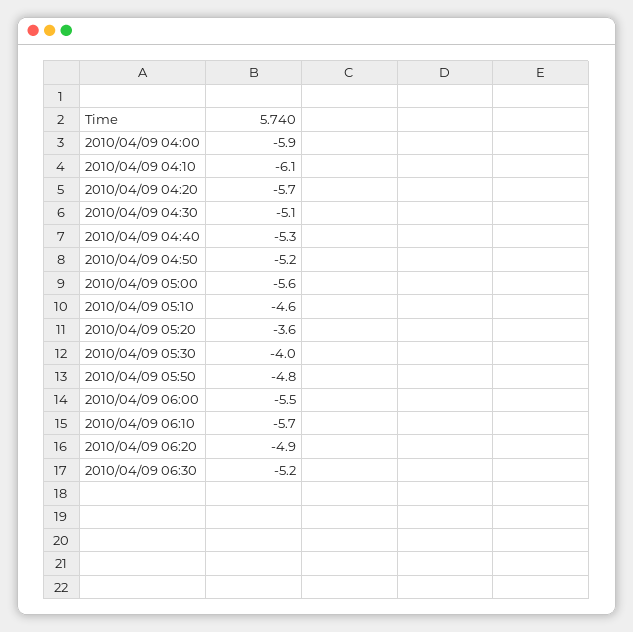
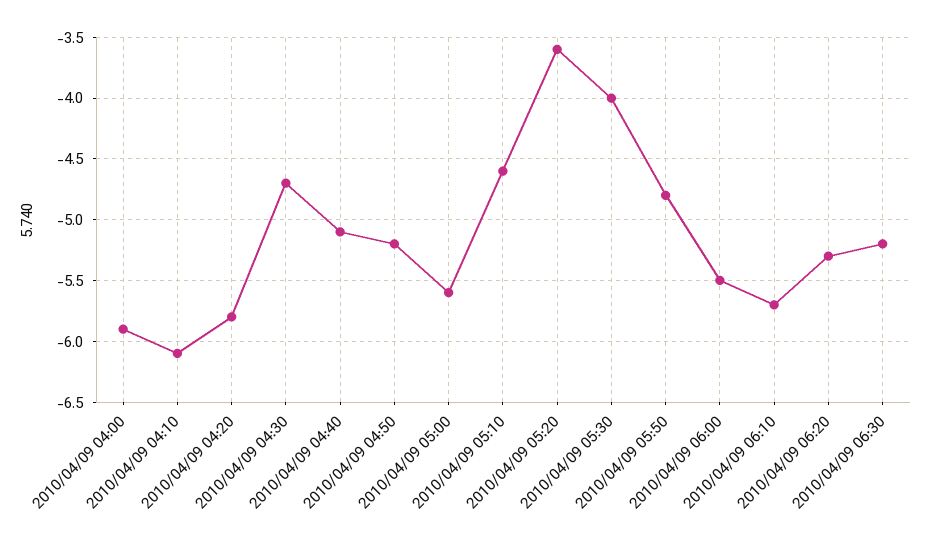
2010/04/09 04:20: -5.7 -> -5.8
2010/04/09 04:30: -5.1 -> -4.7
2010/04/09 04:40: -5.3 -> -5.1
2010/04/09 06:20: -4.9 -> -5.3

